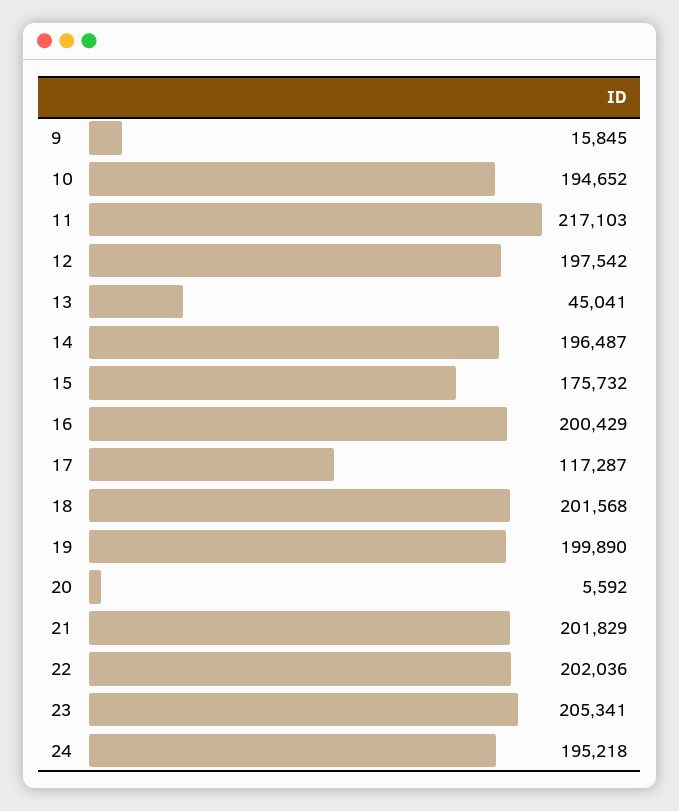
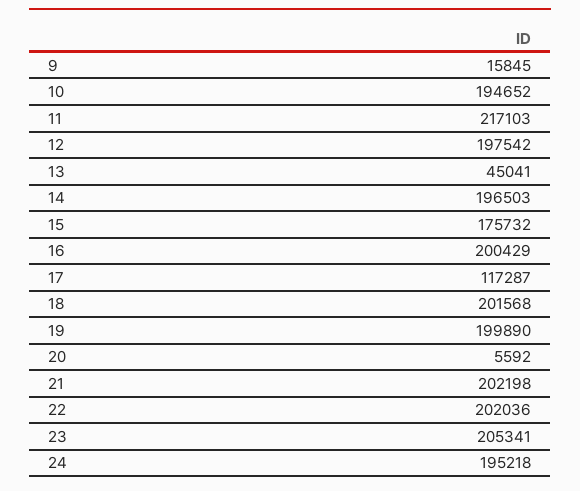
14: 196487 -> 196503
21: 201829 -> 202198

